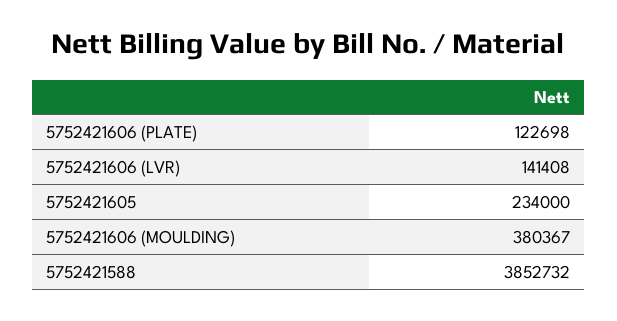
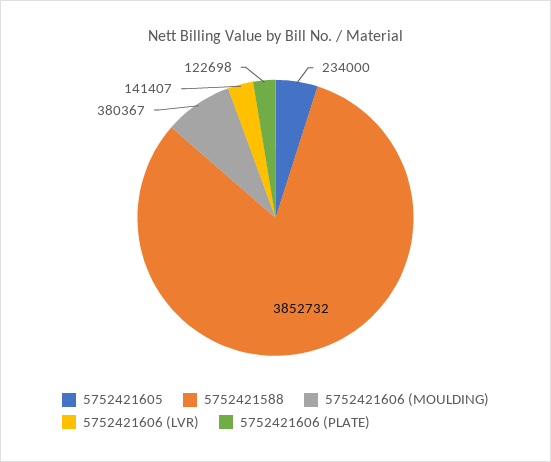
5752421606 (LVR): 141408 -> 141407

